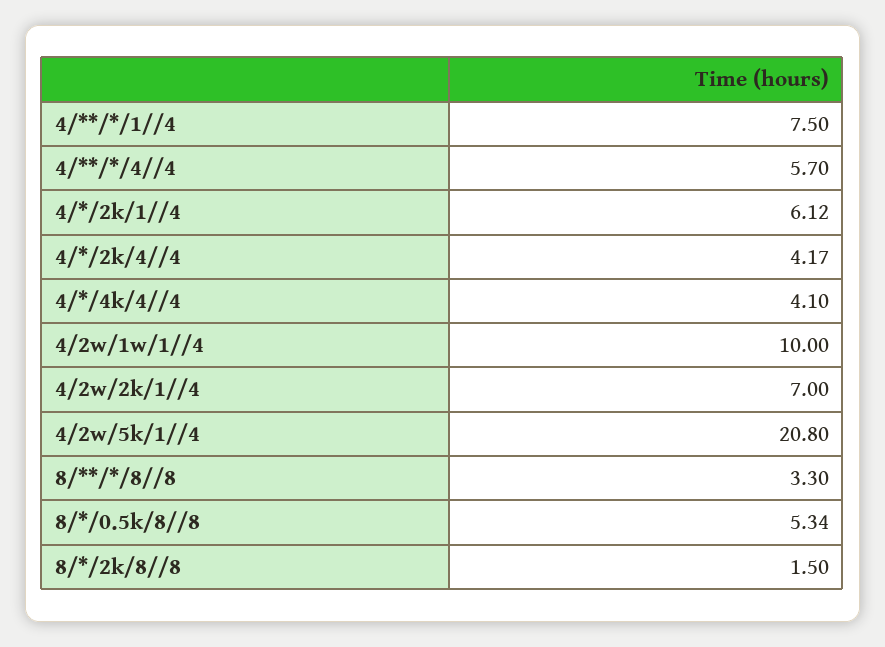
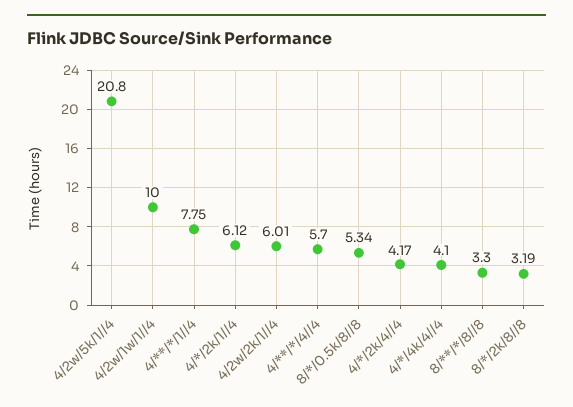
4/**/*/1//4: 7.5 -> 7.75
4/2w/2k/1//4: 7 -> 6.01
8/*/2k/8//8: 1.5 -> 3.19

